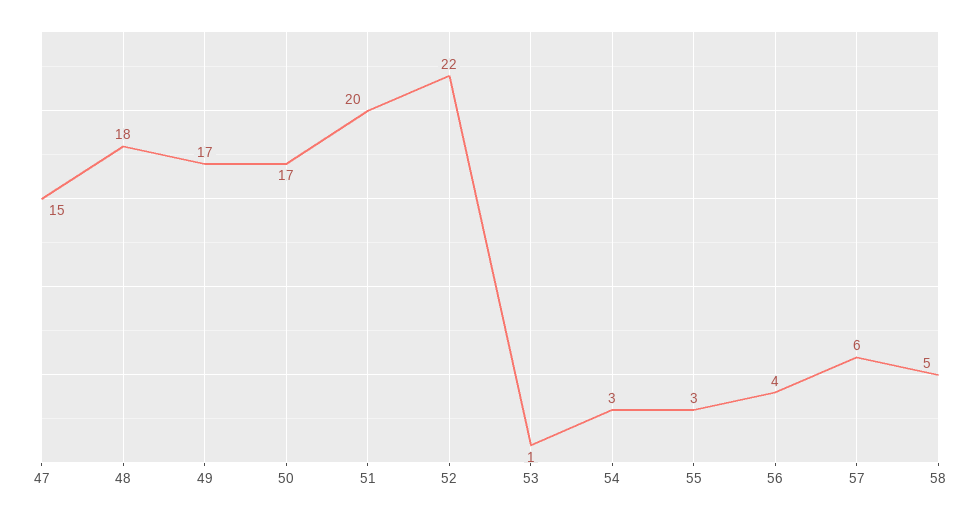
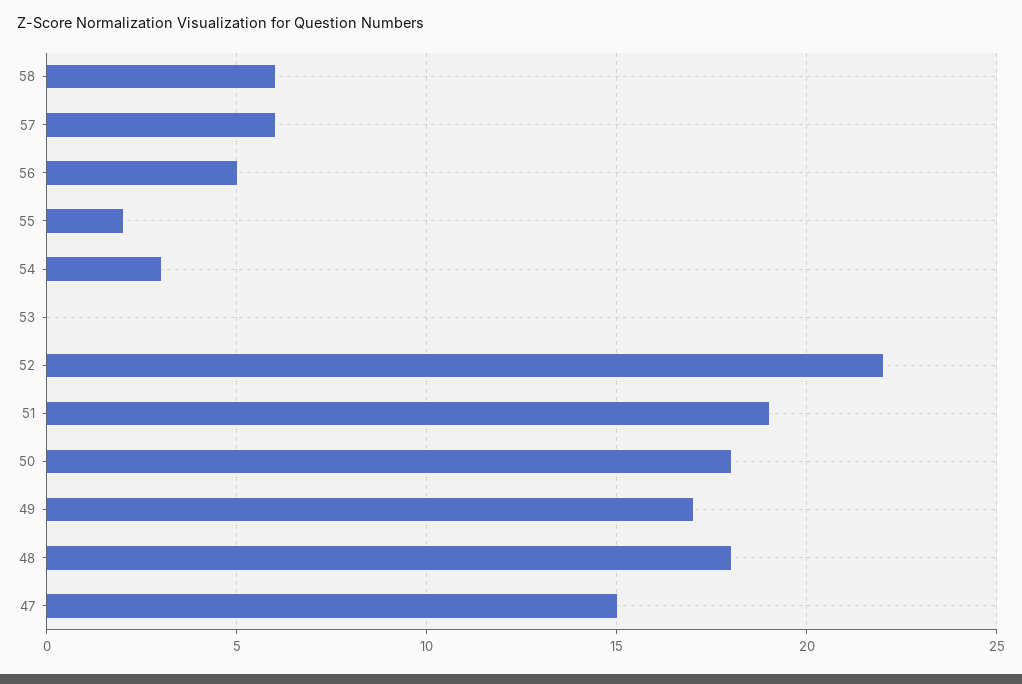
50: 17 -> 18
51: 20 -> 19
53: 1 -> 0
55: 3 -> 2
56: 4 -> 5
58: 5 -> 6

